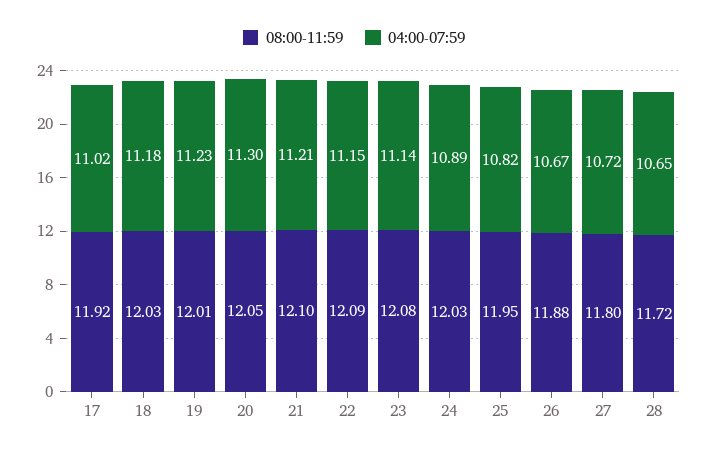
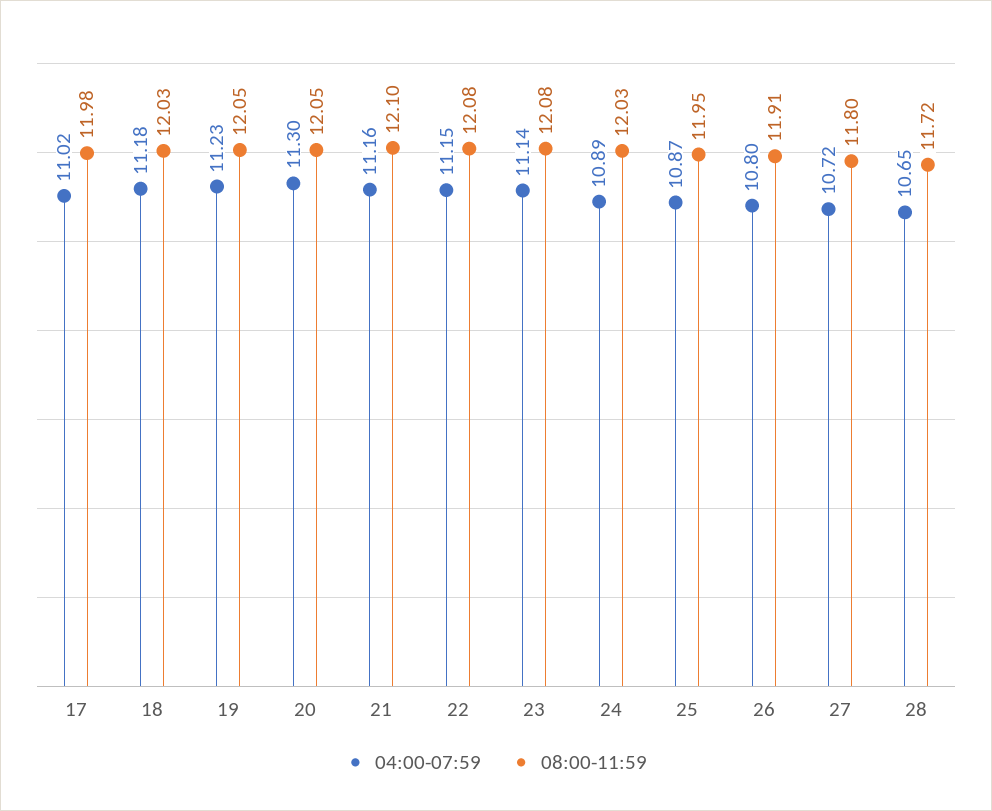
08:00-11:59, 17: 11.92 -> 11.98
08:00-11:59, 19: 12.01 -> 12.05
04:00-07:59, 21: 11.21 -> 11.16
08:00-11:59, 22: 12.09 -> 12.08
04:00-07:59, 25: 10.82 -> 10.87
08:00-11:59, 26: 11.88 -> 11.91
04:00-07:59, 26: 10.67 -> 10.8

